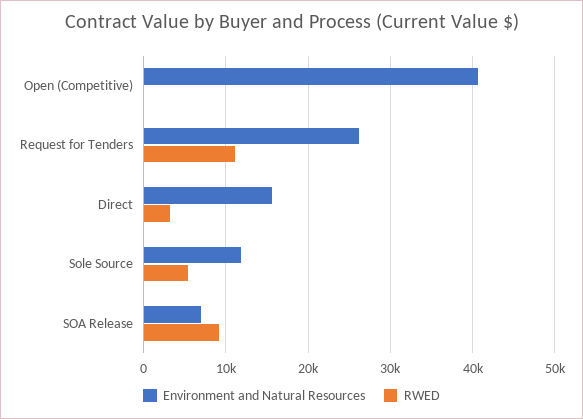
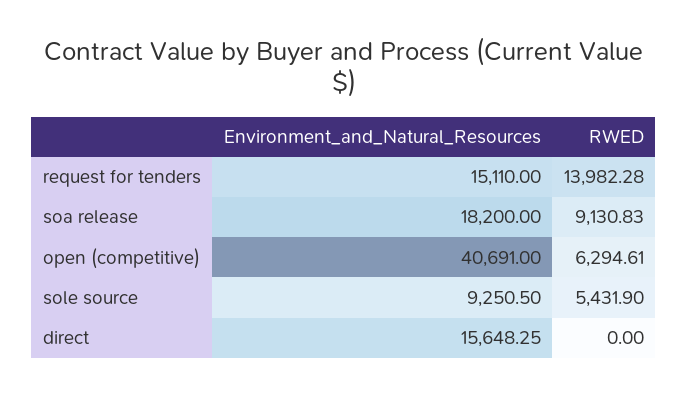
RWED, Open (Competitive): 0 -> 6294.61
Environment and Natural Resources, Request for Tenders: 26000 -> 15110
RWED, Request for Tenders: 11000 -> 13982.28
RWED, Direct: 3000 -> 0
Environment and Natural Resources, Sole Source: 12000 -> 9250.5
Environment and Natural Resources, SOA Release: 7000 -> 18200

